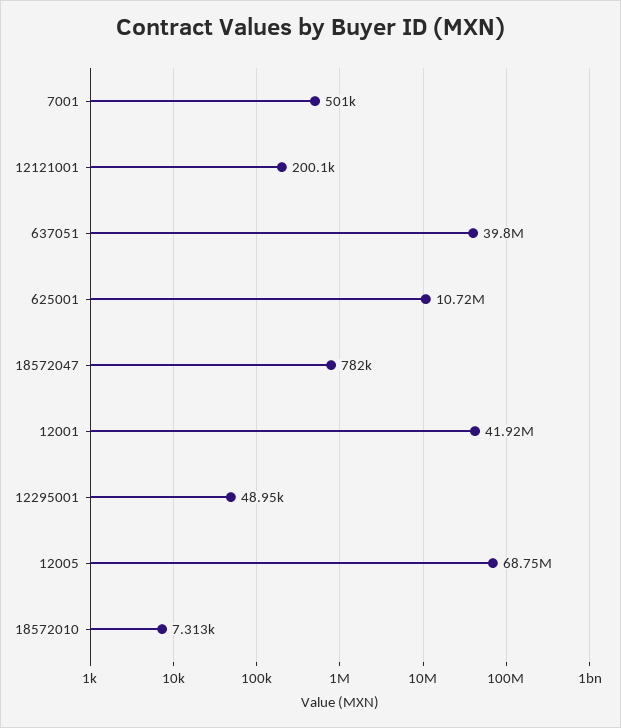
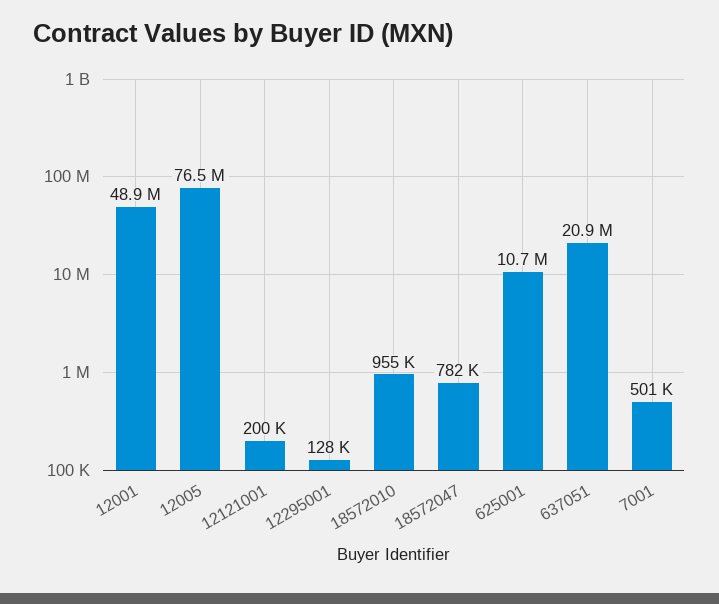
637051: 39800000 -> 20900000
12001: 41920000 -> 48900000
12295001: 48950 -> 128000
12005: 68750000 -> 76500000
18572010: 7313 -> 955000

